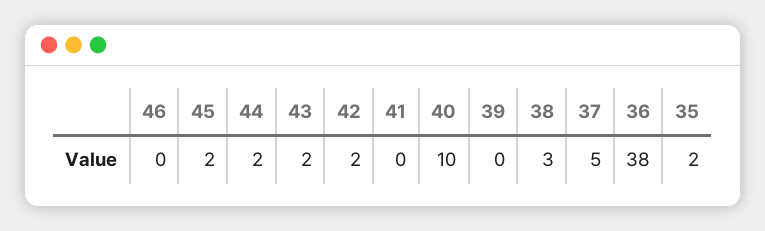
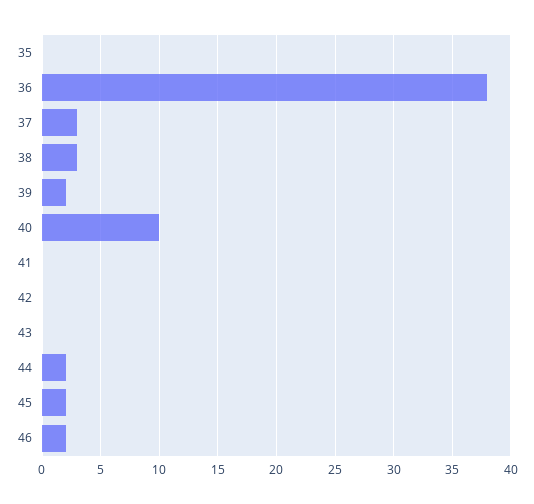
46: 0 -> 2
43: 2 -> 0
42: 2 -> 0
39: 0 -> 2
37: 5 -> 3
35: 2 -> 0

